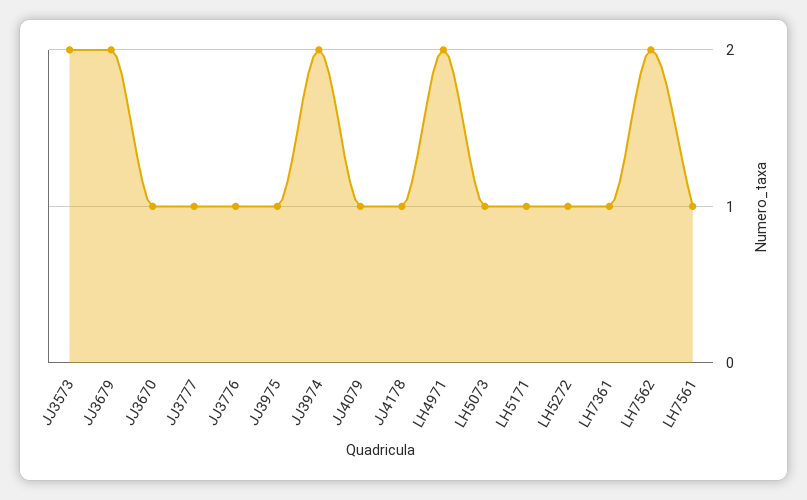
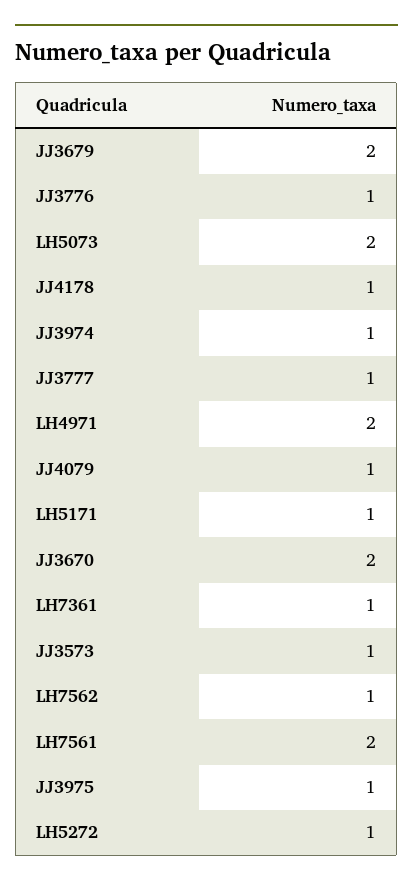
JJ3573: 2 -> 1
JJ3670: 1 -> 2
JJ3974: 2 -> 1
LH5073: 1 -> 2
LH7562: 2 -> 1
LH7561: 1 -> 2

